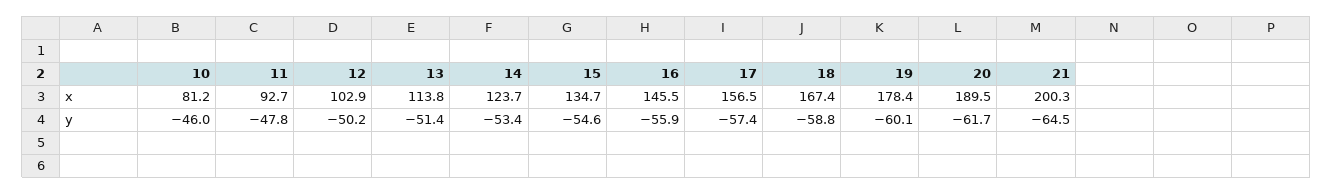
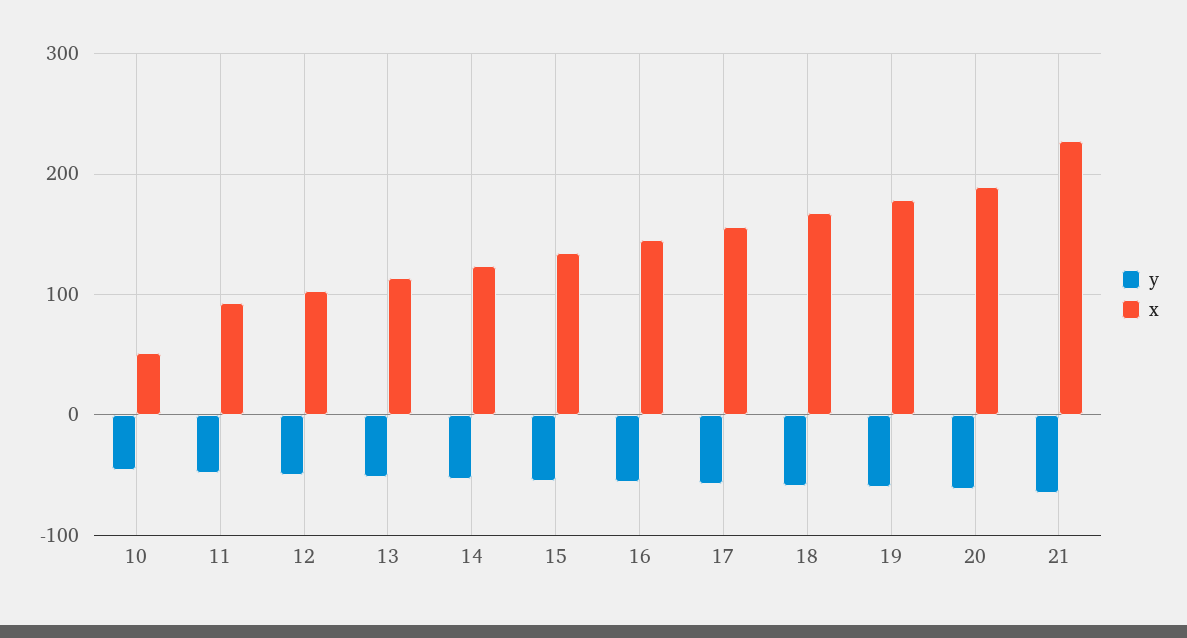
x, 10: 81.2 -> 50
x, 21: 200.3 -> 230

